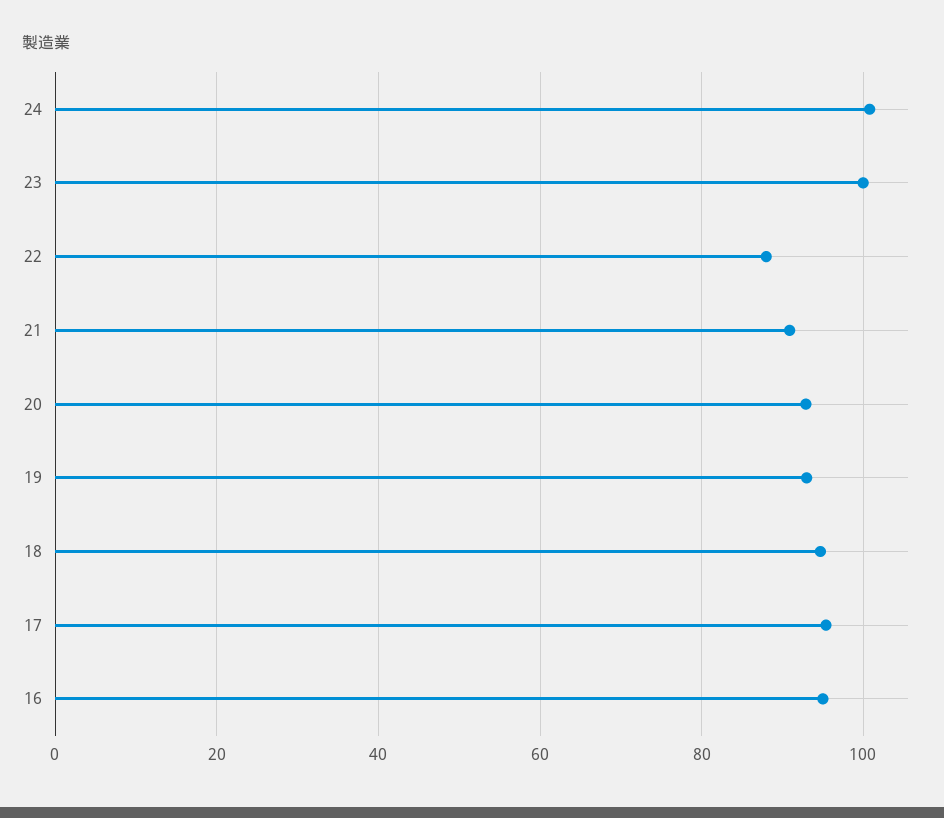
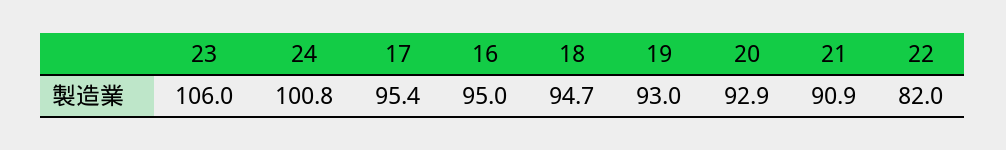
23: 100 -> 106
22: 88 -> 82

